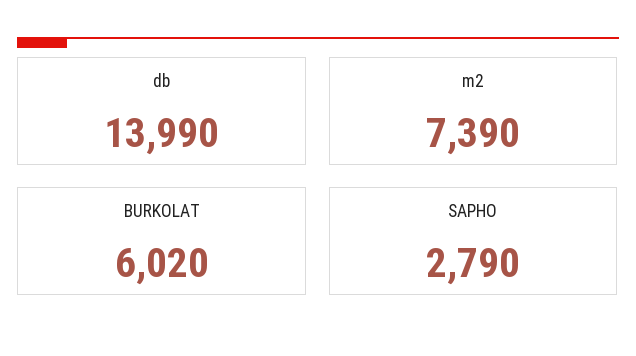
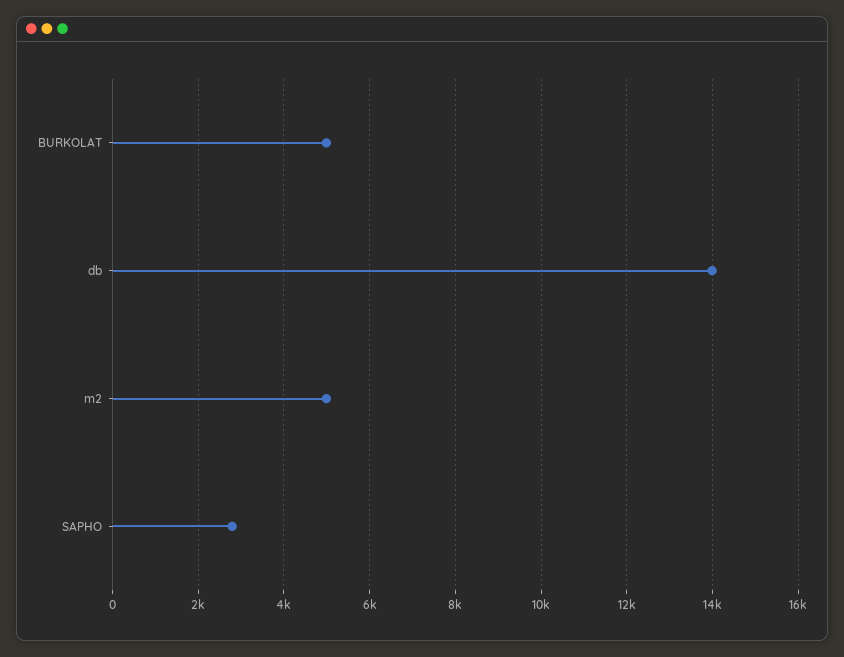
m2: 7390 -> 5000
BURKOLAT: 6020 -> 5000

